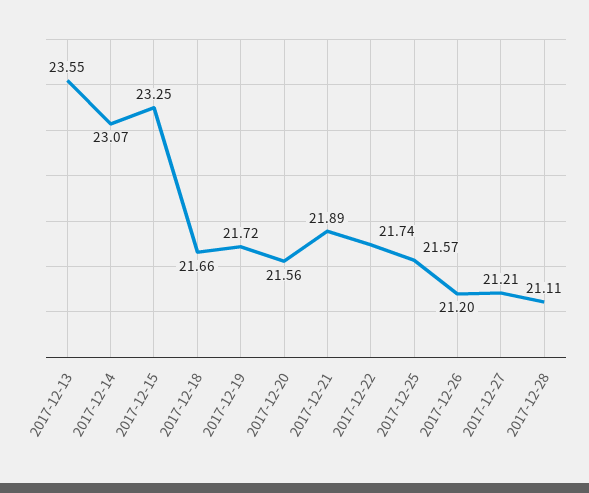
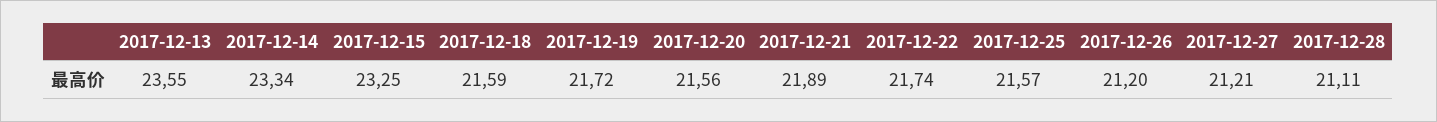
2017-12-14: 23.07 -> 23.34
2017-12-18: 21.66 -> 21.59

